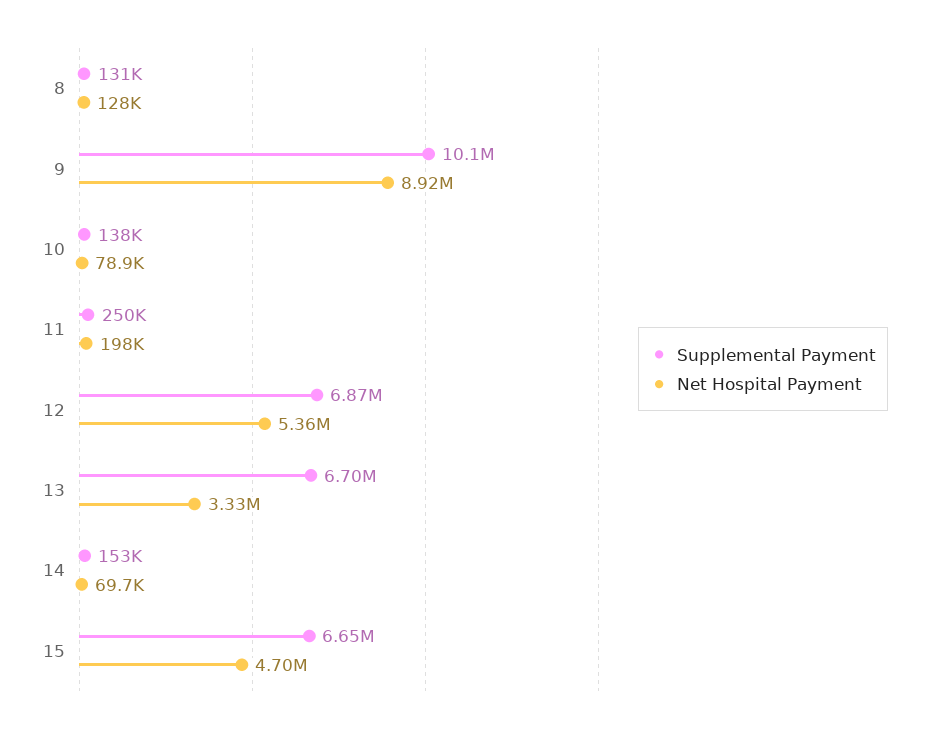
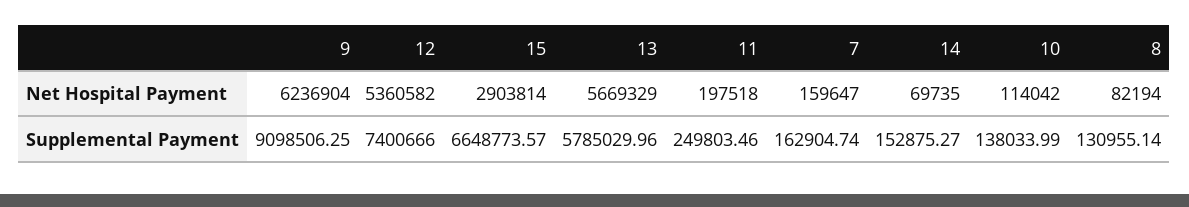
Net Hospital Payment, 8: 128000 -> 82194
Supplemental Payment, 9: 10100000 -> 9098506.25
Net Hospital Payment, 9: 8920000 -> 6236904
Net Hospital Payment, 10: 78900 -> 114042
Supplemental Payment, 12: 6870000 -> 7400666
Supplemental Payment, 13: 6700000 -> 5785029.96
Net Hospital Payment, 13: 3330000 -> 5669329
Net Hospital Payment, 15: 4700000 -> 2903814
Net Hospital Payment, 7: none -> 159647
Supplemental Payment, 7: none -> 162904.74

